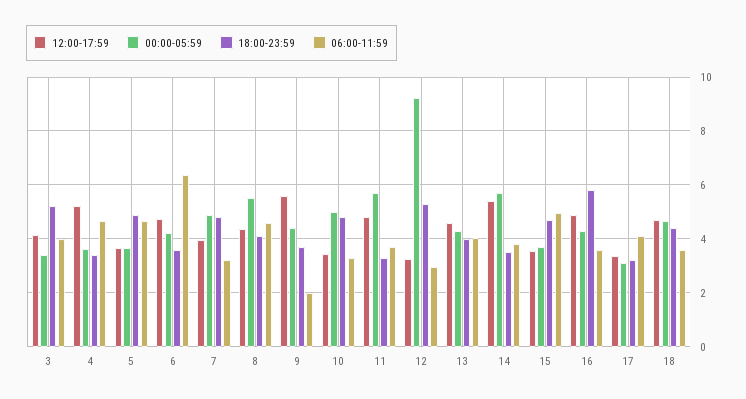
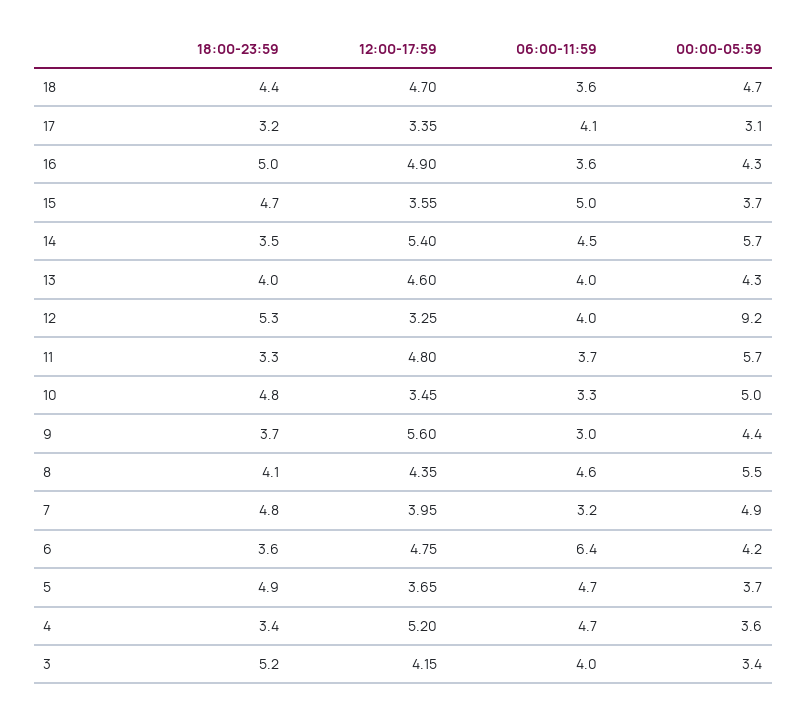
06:00-11:59, 9: 2 -> 3
06:00-11:59, 12: 3 -> 4
06:00-11:59, 14: 3.75 -> 4.5
18:00-23:59, 16: 5.75 -> 5

